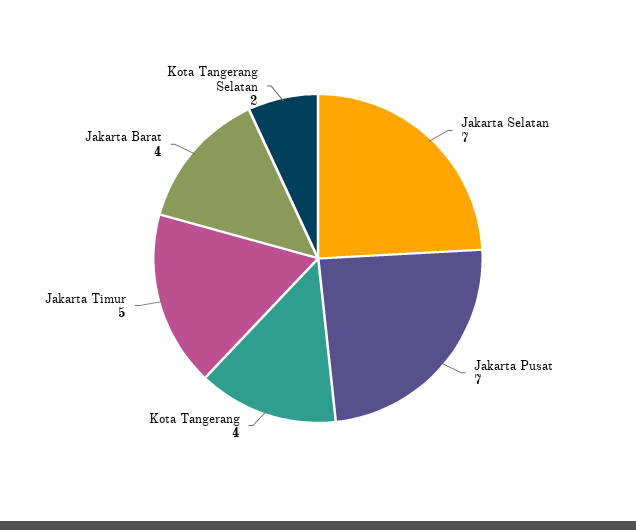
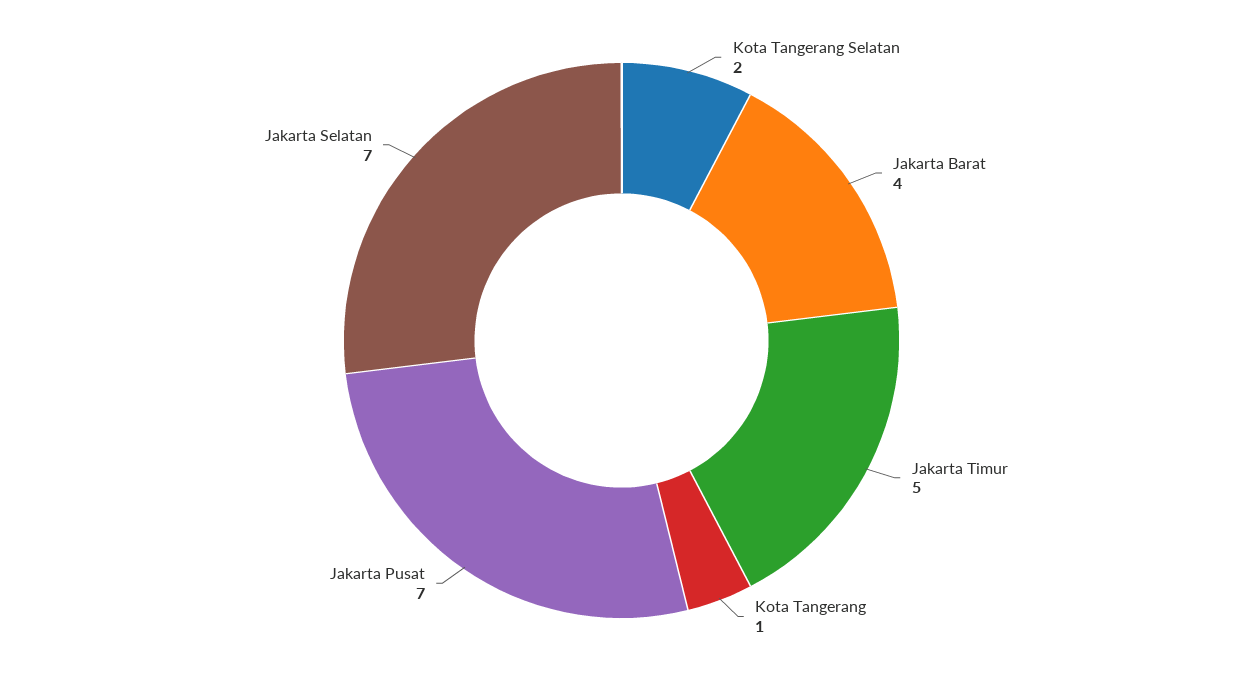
Kota Tangerang: 4 -> 1

